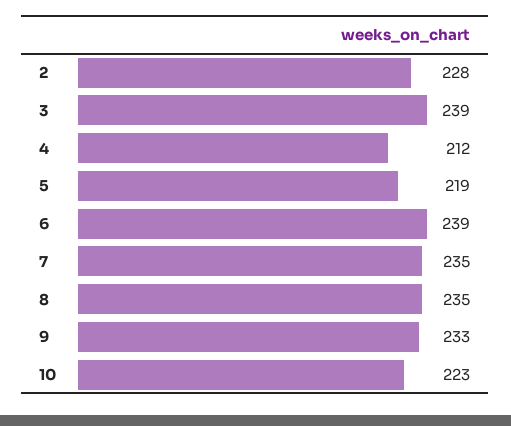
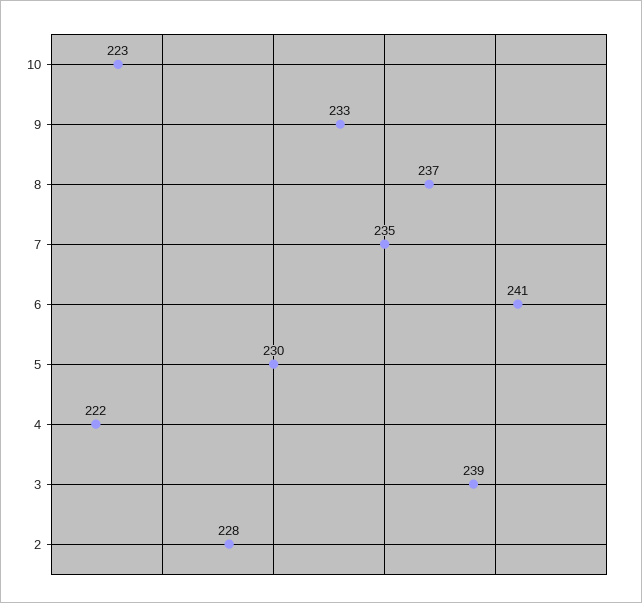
4: 212 -> 222
5: 219 -> 230
6: 239 -> 241
8: 235 -> 237

